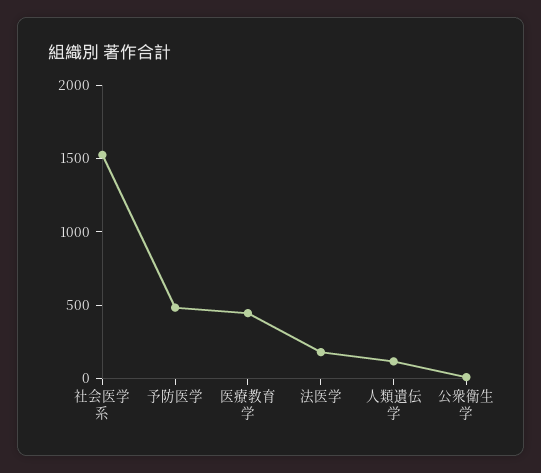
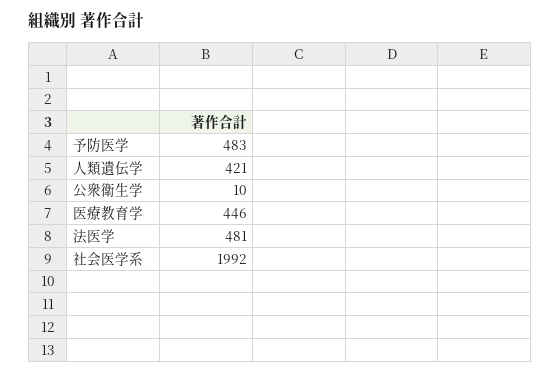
社会医学系: 1500 -> 1992
法医学: 200 -> 481
人類遺伝学: 100 -> 421

